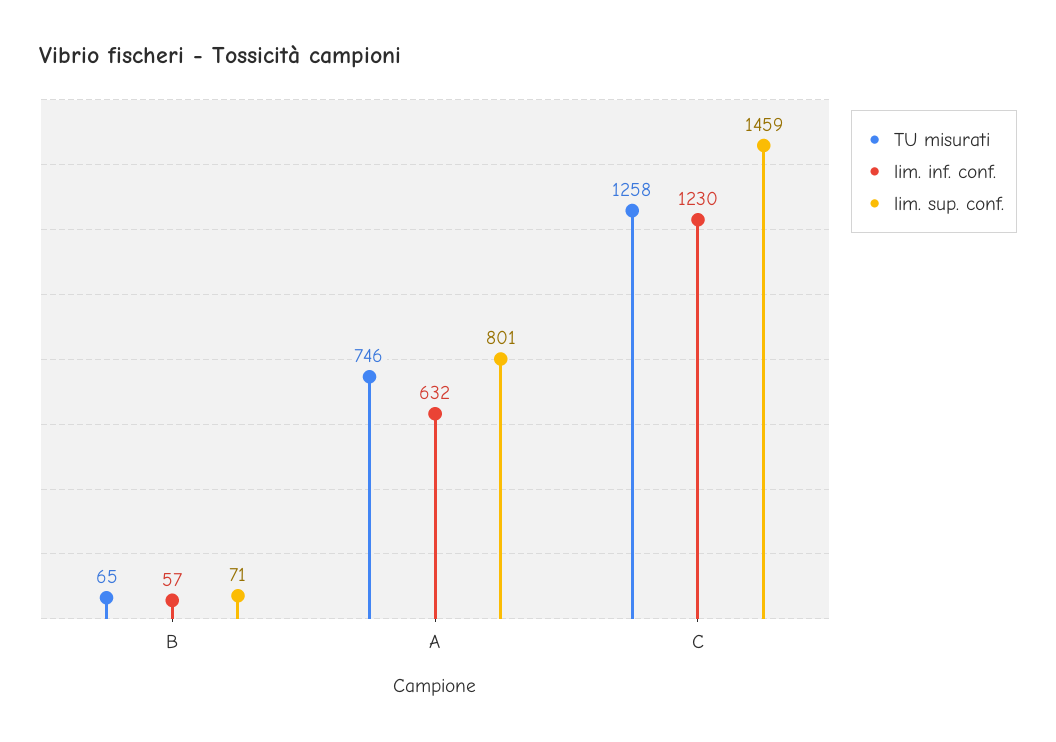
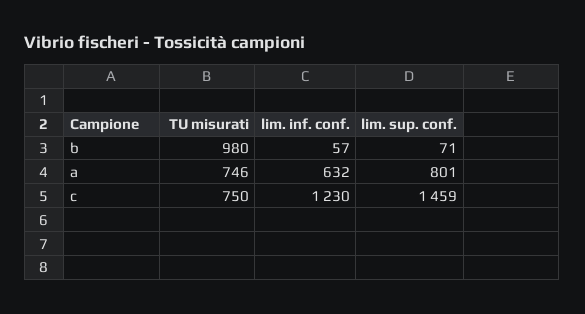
TU misurati, B: 65 -> 980
TU misurati, C: 1258 -> 750

